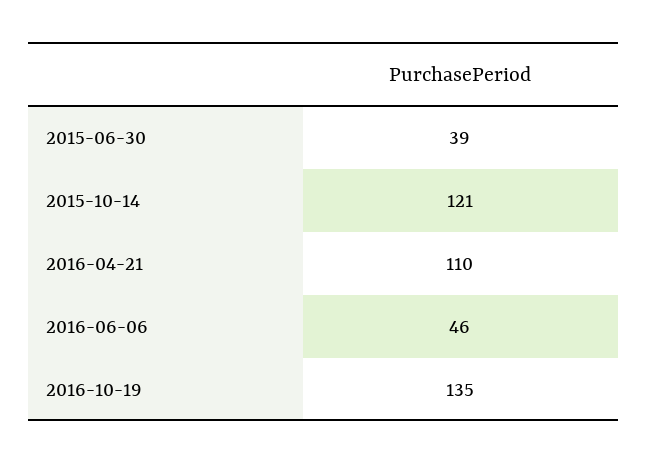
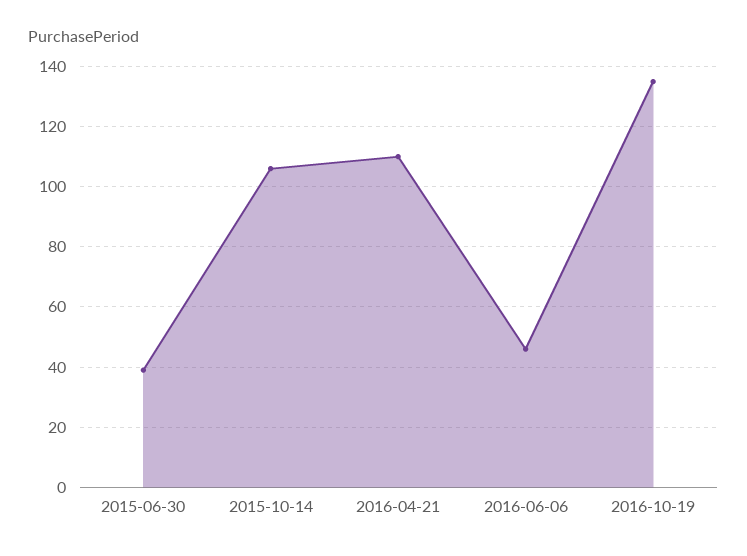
2015-10-14: 121 -> 105

